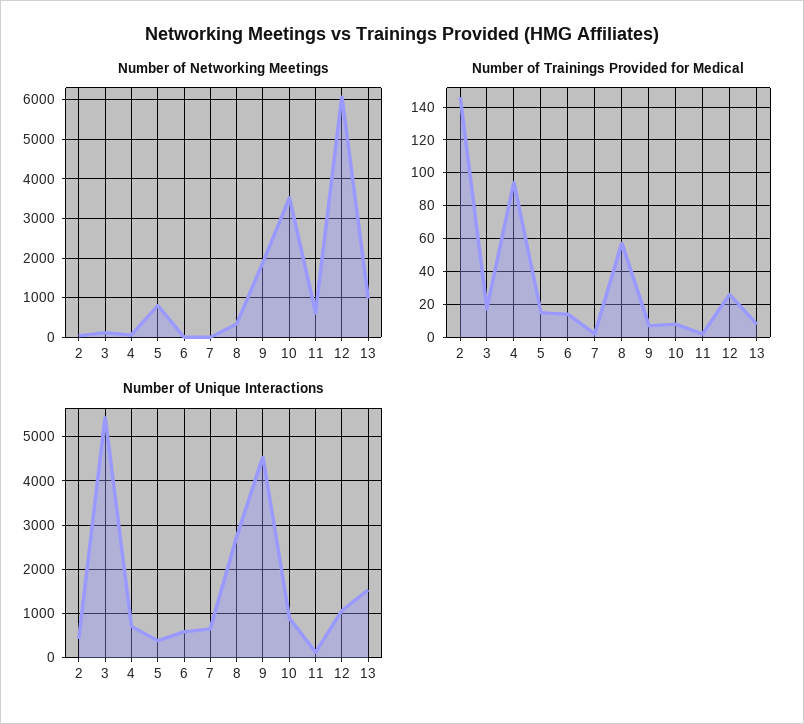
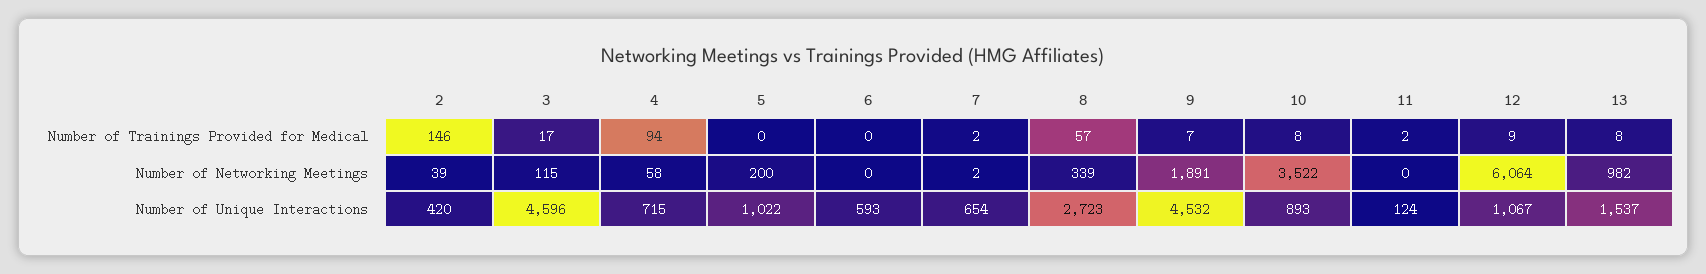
Number of Networking Meetings, 5: 800 -> 200
Number of Networking Meetings, 11: 600 -> 0
Number of Trainings Provided for Medical, 5: 15 -> 0
Number of Trainings Provided for Medical, 6: 15 -> 0
Number of Trainings Provided for Medical, 12: 25 -> 9
Number of Unique Interactions, 3: 5400 -> 4596
Number of Unique Interactions, 5: 400 -> 1022

